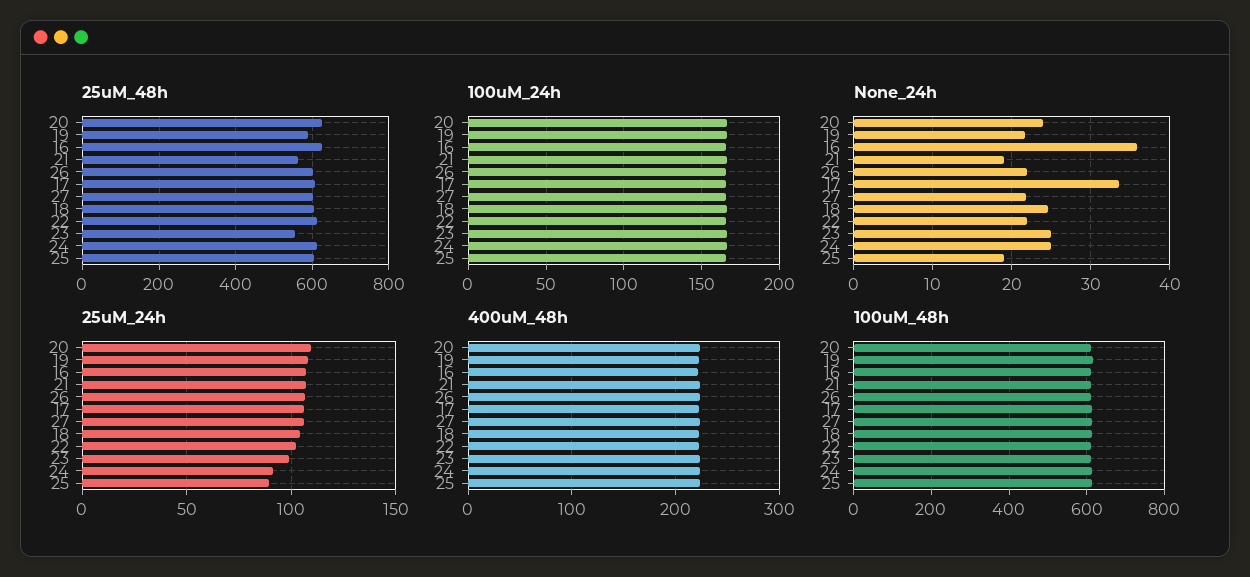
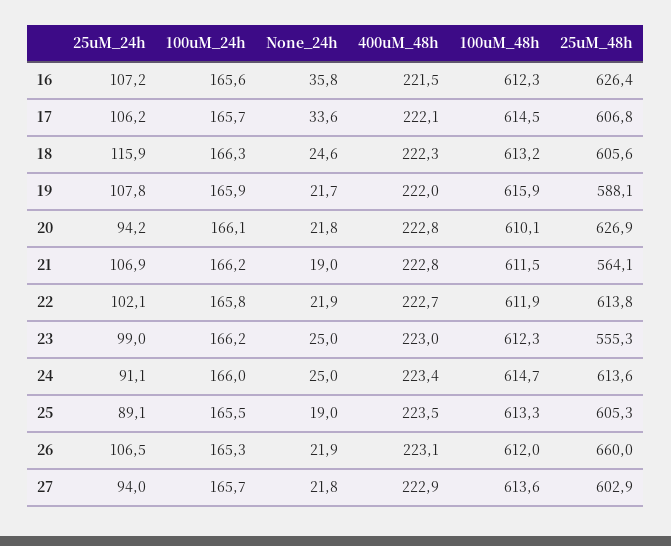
25uM_48h, 26: 600 -> 660
None_24h, 20: 24 -> 21.8
25uM_24h, 20: 110 -> 94.2
25uM_24h, 27: 105 -> 94
25uM_24h, 18: 105 -> 115.9

